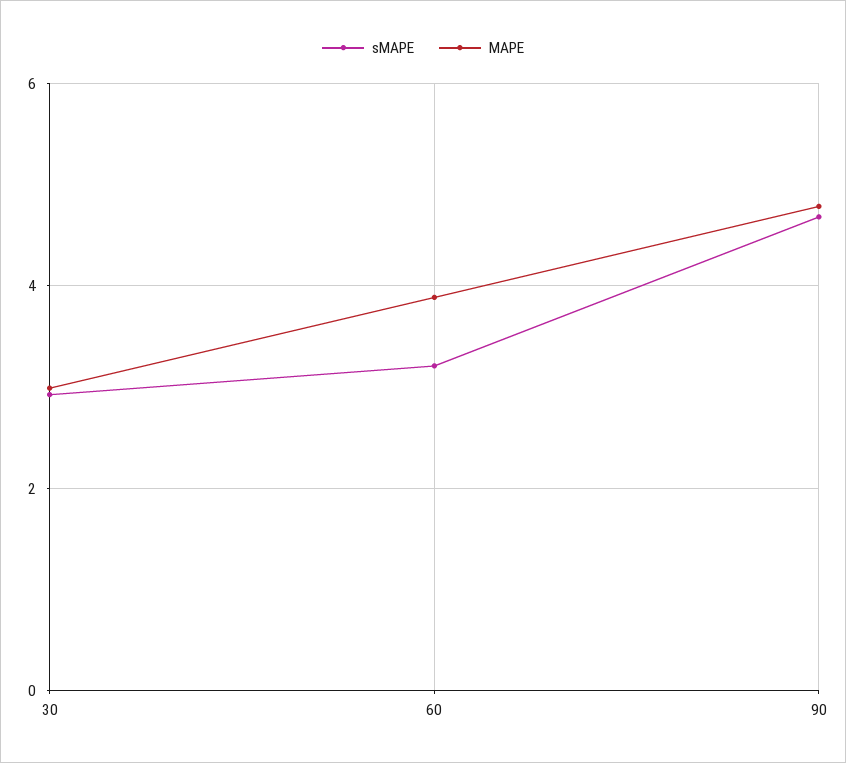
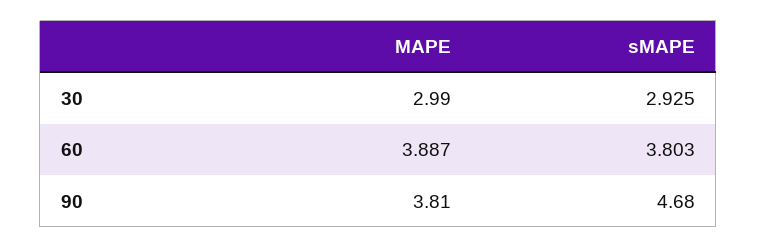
sMAPE, 60: 3.2 -> 3.803
MAPE, 90: 4.8 -> 3.81

